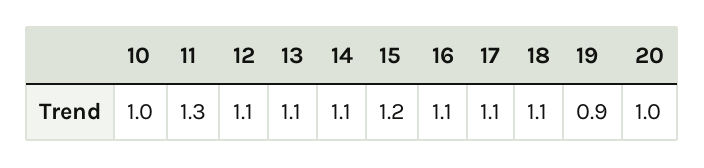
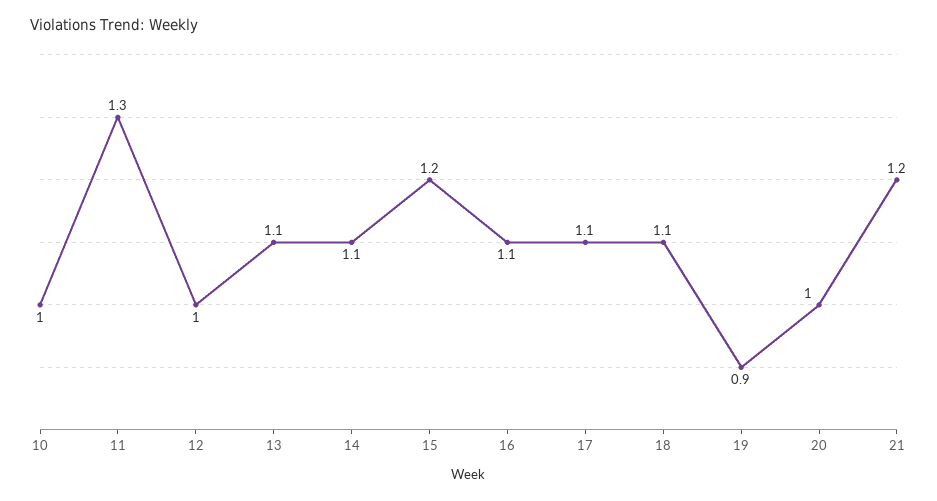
12: 1.1 -> 1
21: none -> 1.2

